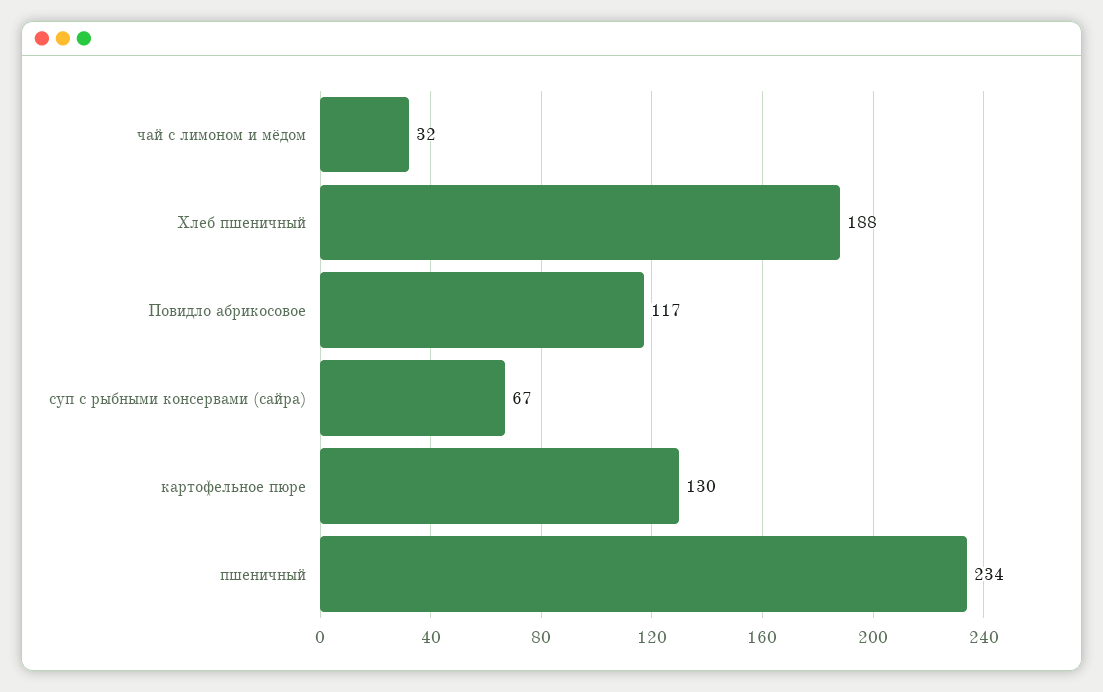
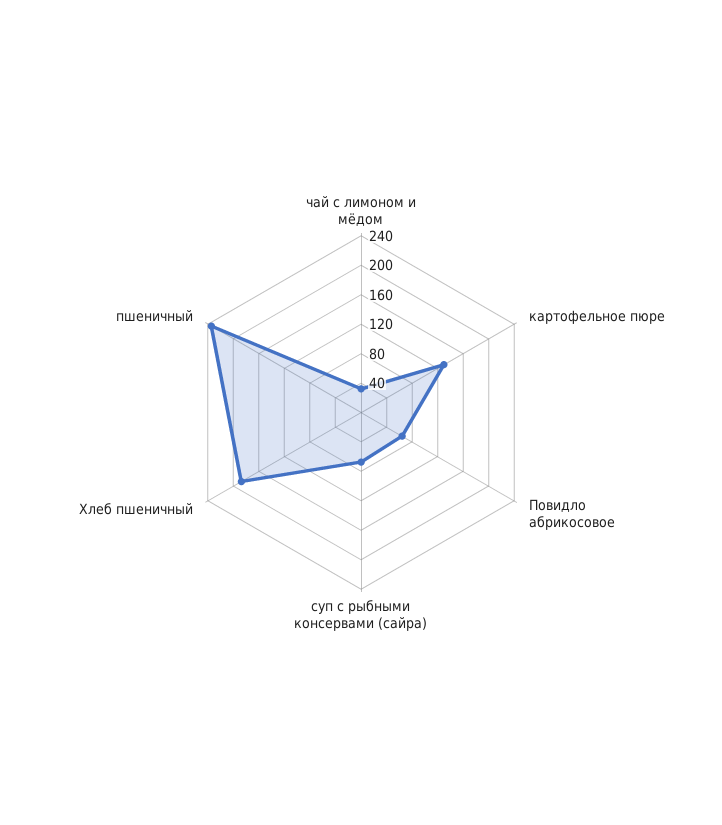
Повидло абрикосовое: 117 -> 60

